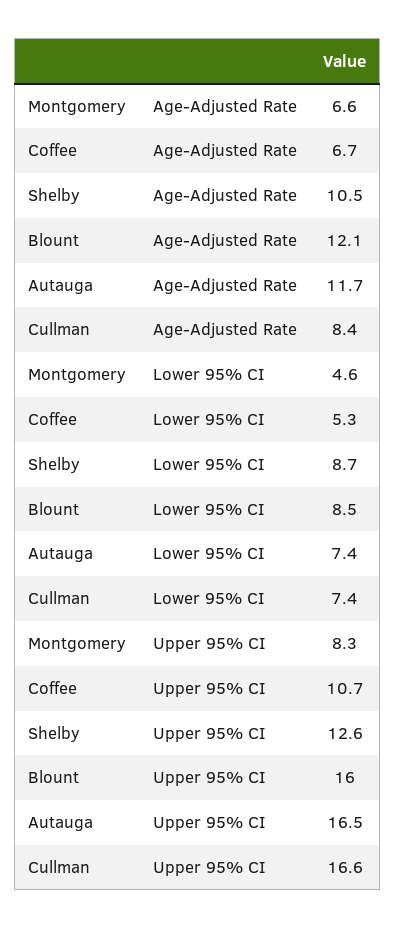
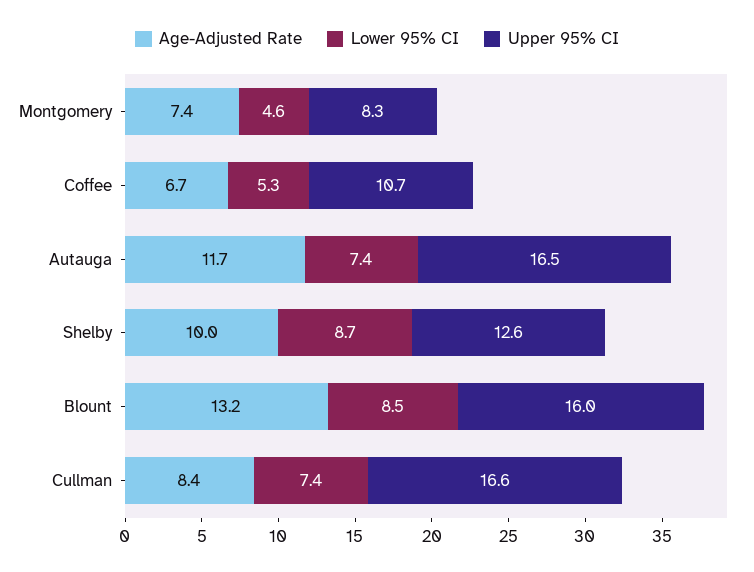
Age-Adjusted Rate, Montgomery: 6.6 -> 7.4
Age-Adjusted Rate, Shelby: 10.5 -> 10
Age-Adjusted Rate, Blount: 12.1 -> 13.2

